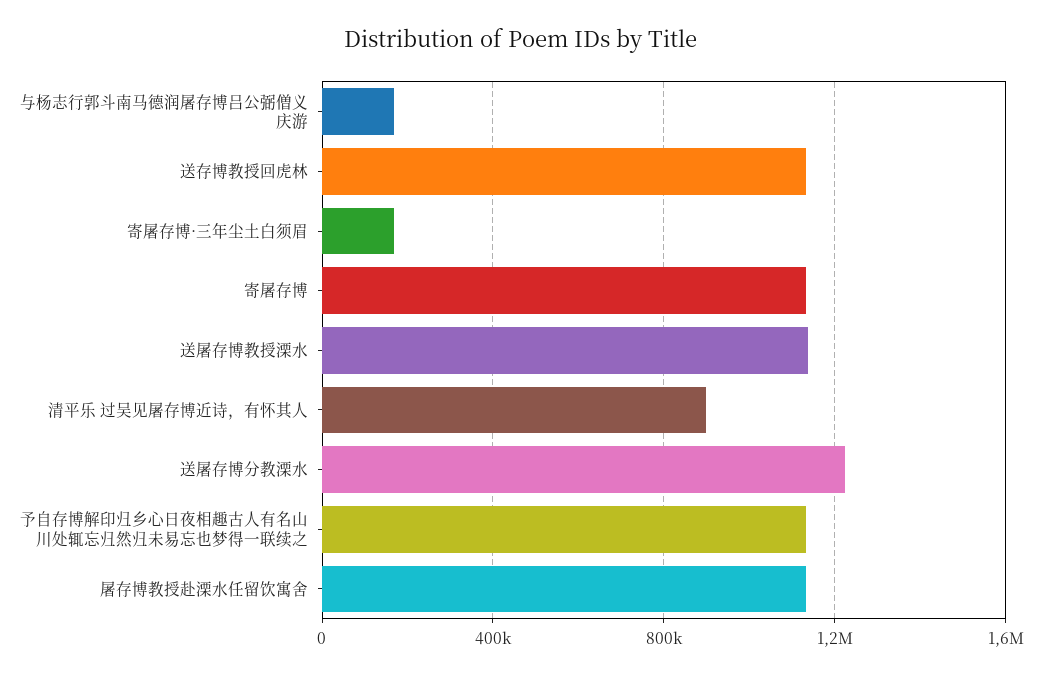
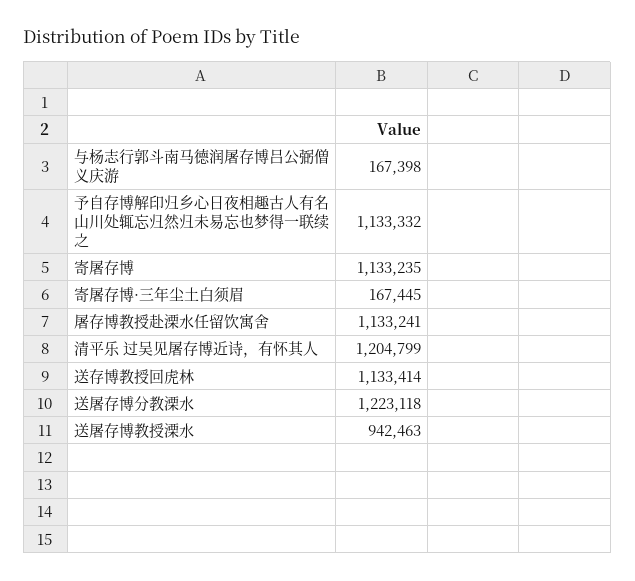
送屠存博教授溧水: 1150000 -> 942463
清平乐 过吴见屠存博近诗，有怀其人: 900000 -> 1204799

